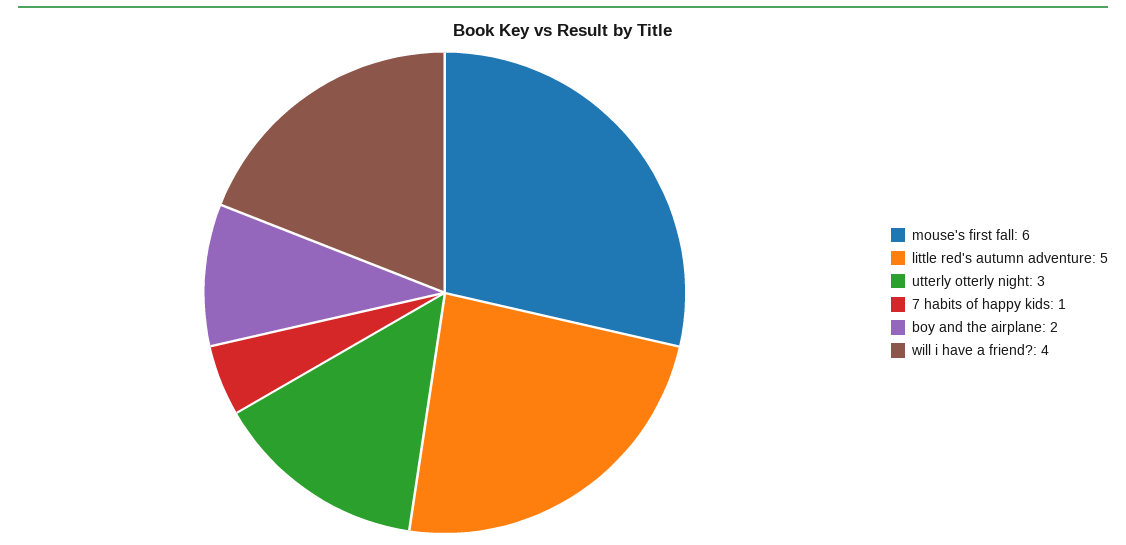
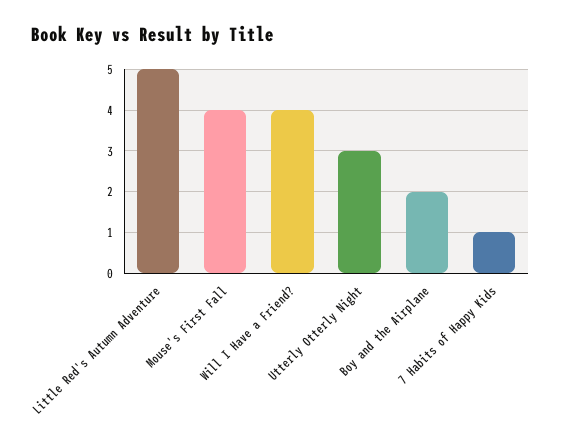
mouse's first fall: 6 -> 4

